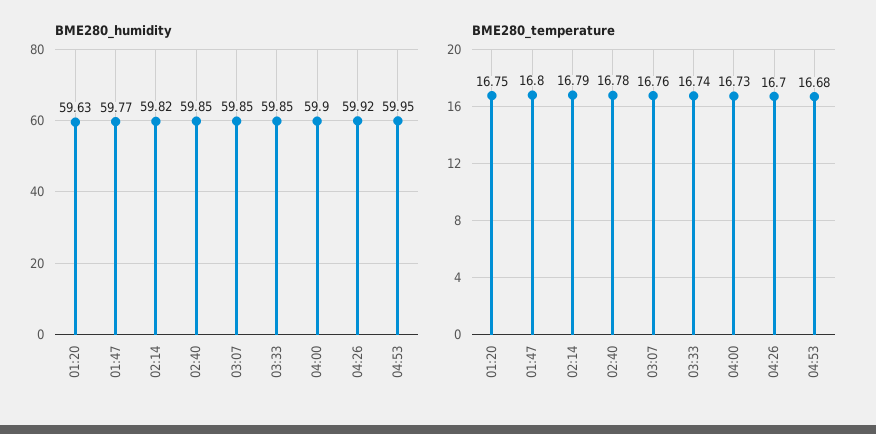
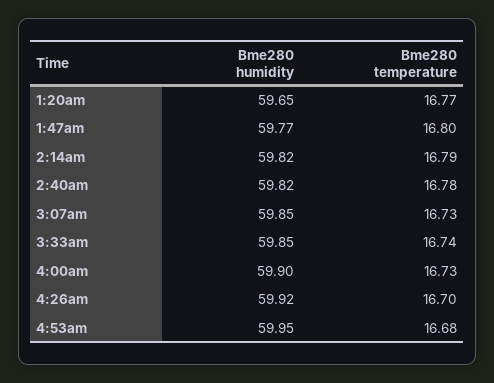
BME280_humidity, 01:20: 59.63 -> 59.65
BME280_humidity, 02:40: 59.85 -> 59.82
BME280_temperature, 01:20: 16.75 -> 16.77
BME280_temperature, 03:07: 16.76 -> 16.73

